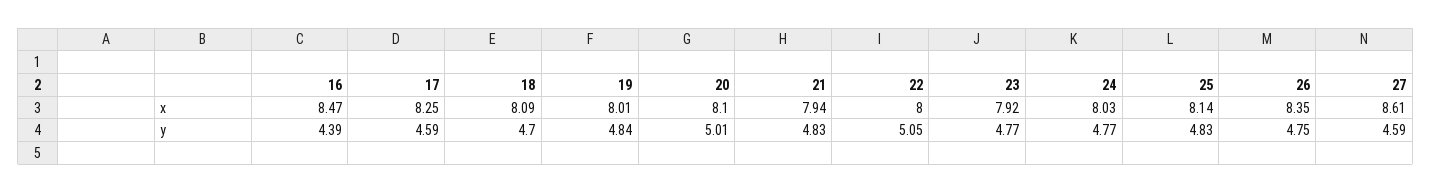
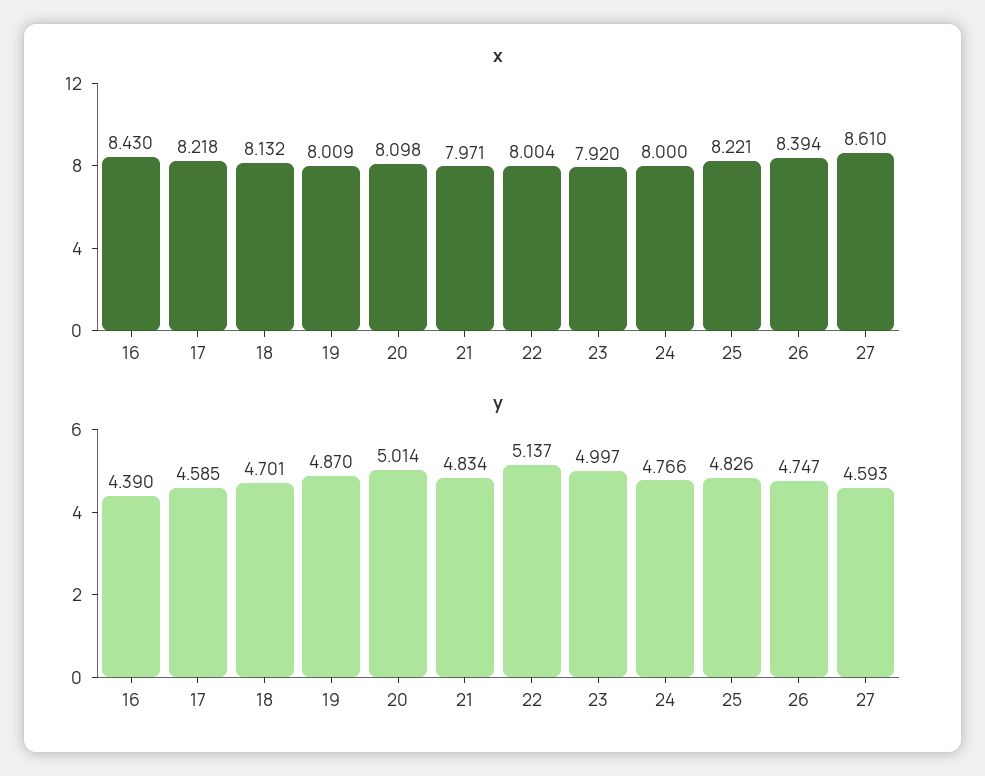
x, 16: 8.47 -> 8.43
x, 17: 8.25 -> 8.218
x, 18: 8.09 -> 8.132
x, 21: 7.94 -> 7.971
x, 24: 8.03 -> 8
x, 25: 8.14 -> 8.221
x, 26: 8.35 -> 8.394
y, 19: 4.84 -> 4.87
y, 22: 5.05 -> 5.137
y, 23: 4.77 -> 4.997

